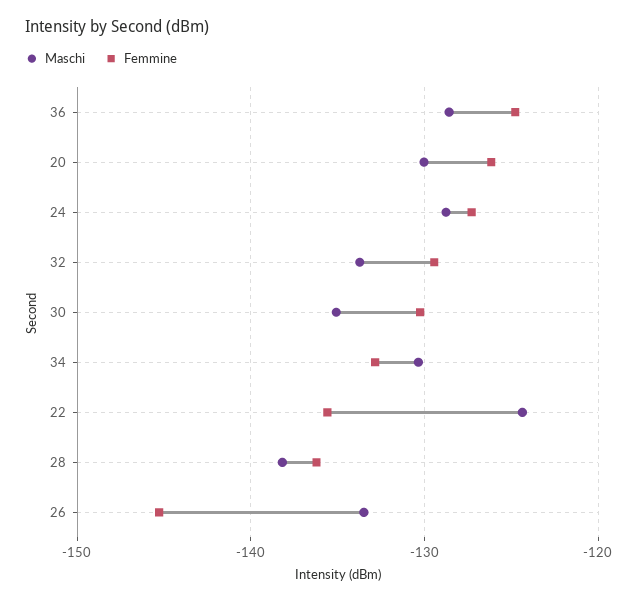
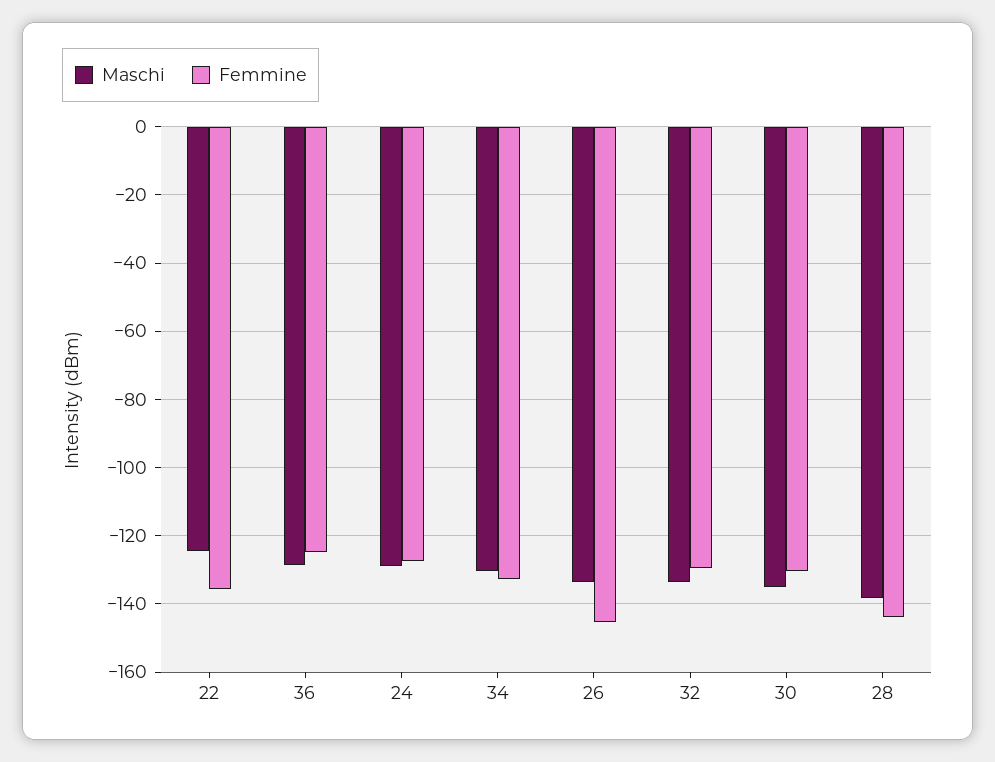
Maschi, 20: -130 -> none
Femmine, 20: -126 -> none
Femmine, 28: -136 -> -144

